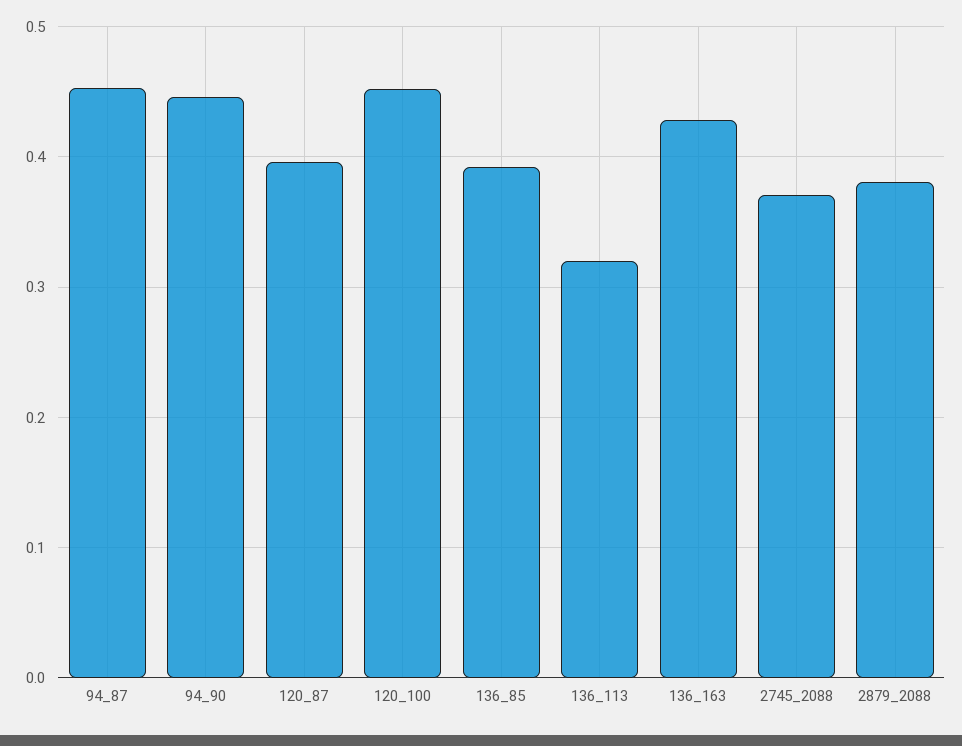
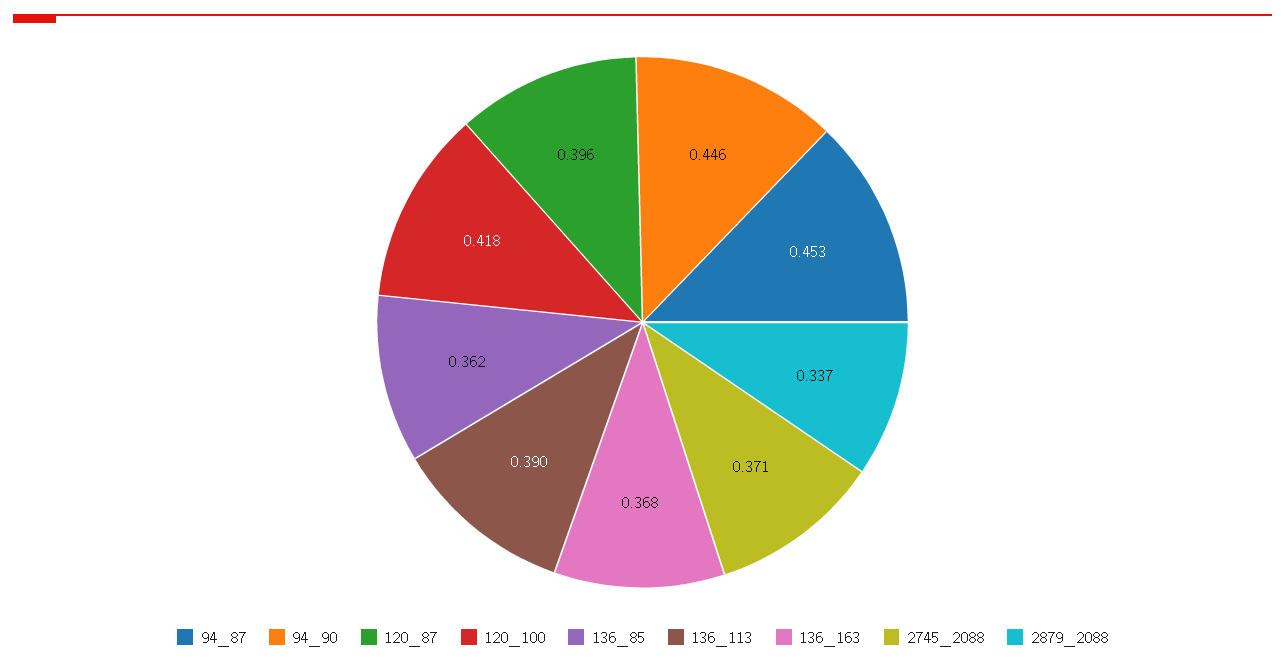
120_100: 0.45 -> 0.418
136_85: 0.39 -> 0.362
136_113: 0.32 -> 0.39
136_163: 0.43 -> 0.368
2879_2088: 0.38 -> 0.337

